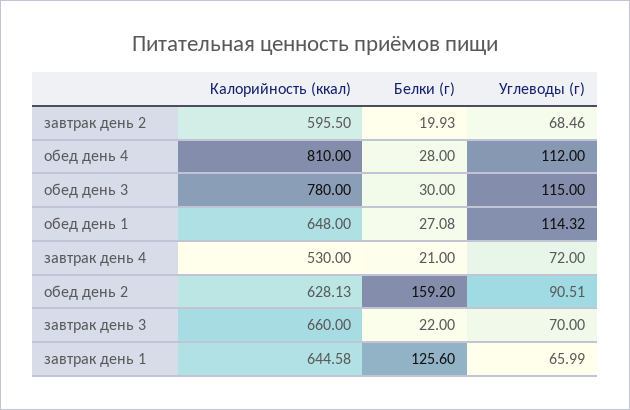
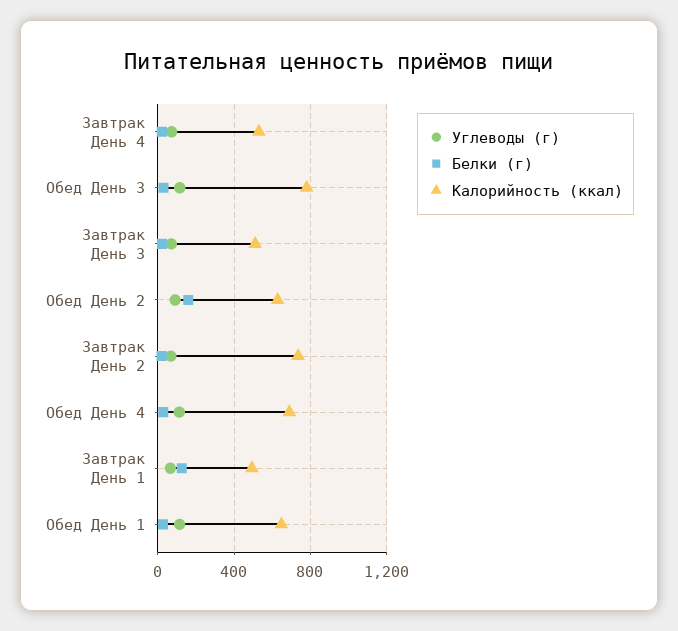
Калорийность (ккал), завтрак день 2: 595.5 -> 750
Калорийность (ккал), обед день 4: 810 -> 700
Калорийность (ккал), завтрак день 3: 660 -> 500
Калорийность (ккал), завтрак день 1: 644.58 -> 500

